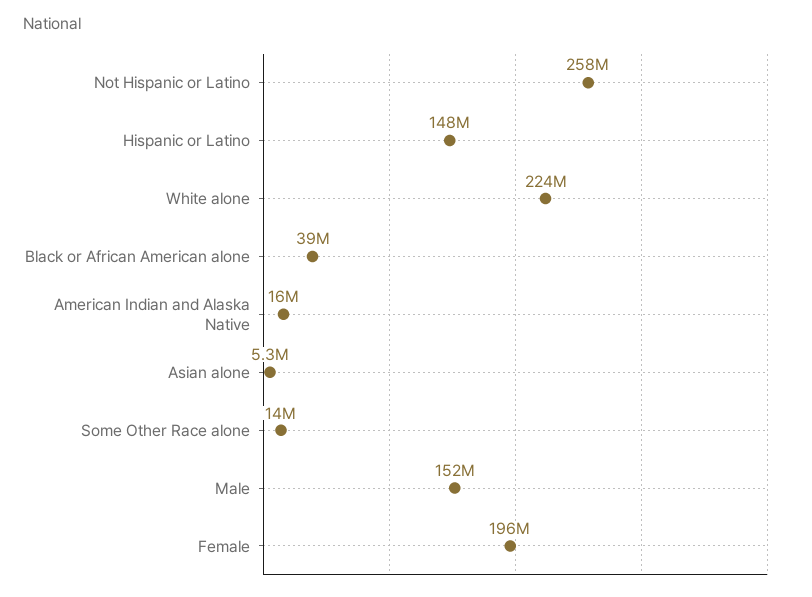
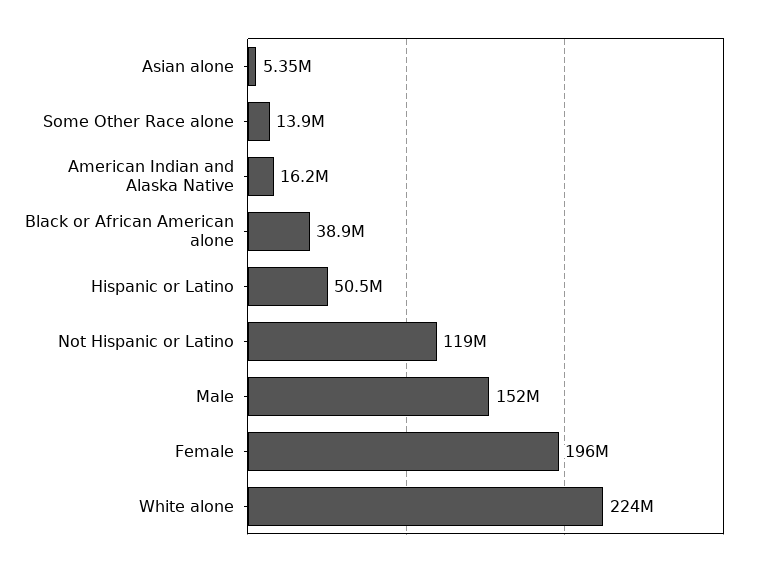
Not Hispanic or Latino: 258000000 -> 119000000
Hispanic or Latino: 148000000 -> 50500000

